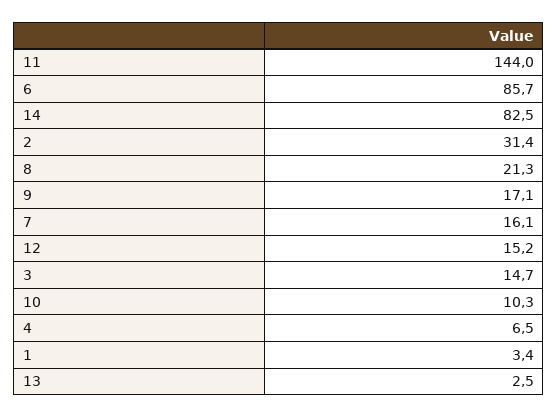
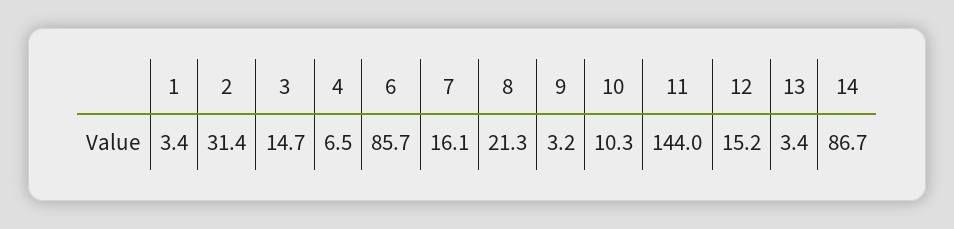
14: 82.5 -> 86.7
9: 17.1 -> 3.2
13: 2.5 -> 3.4

